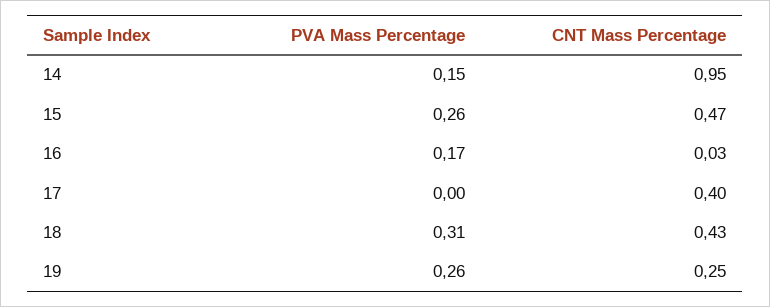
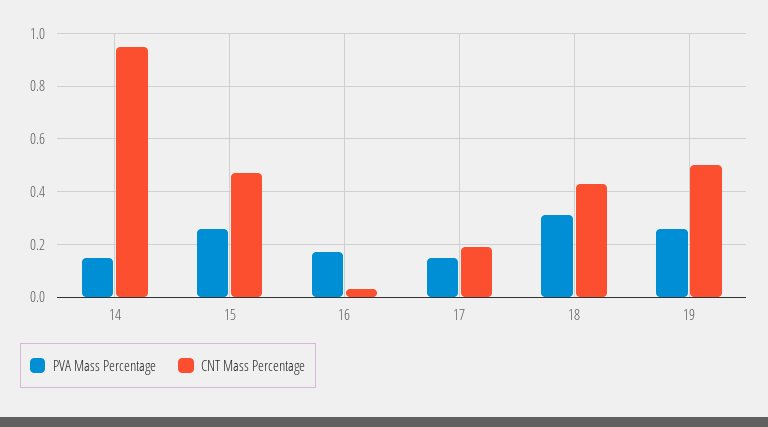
PVA Mass Percentage, 17: 0 -> 0.15
CNT Mass Percentage, 17: 0.4 -> 0.2
CNT Mass Percentage, 19: 0.25 -> 0.5

